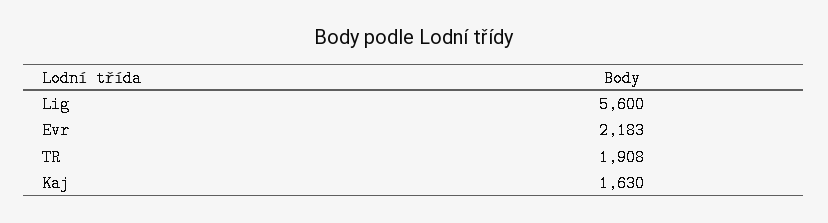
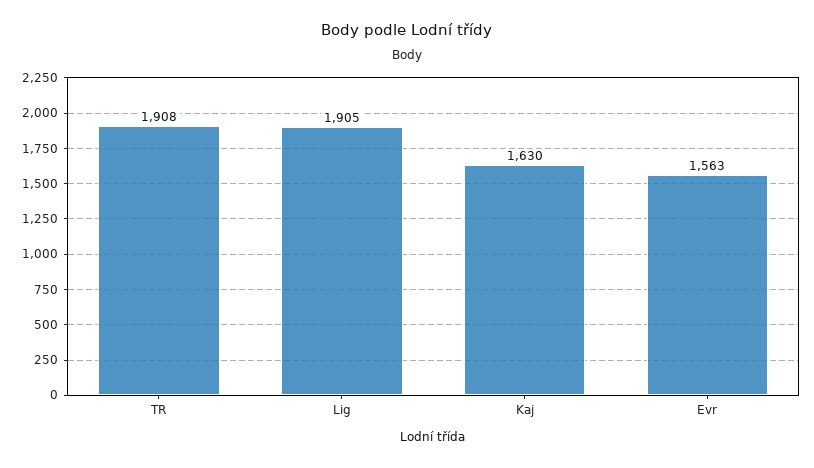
Lig: 5600 -> 1905
Evr: 2183 -> 1563

